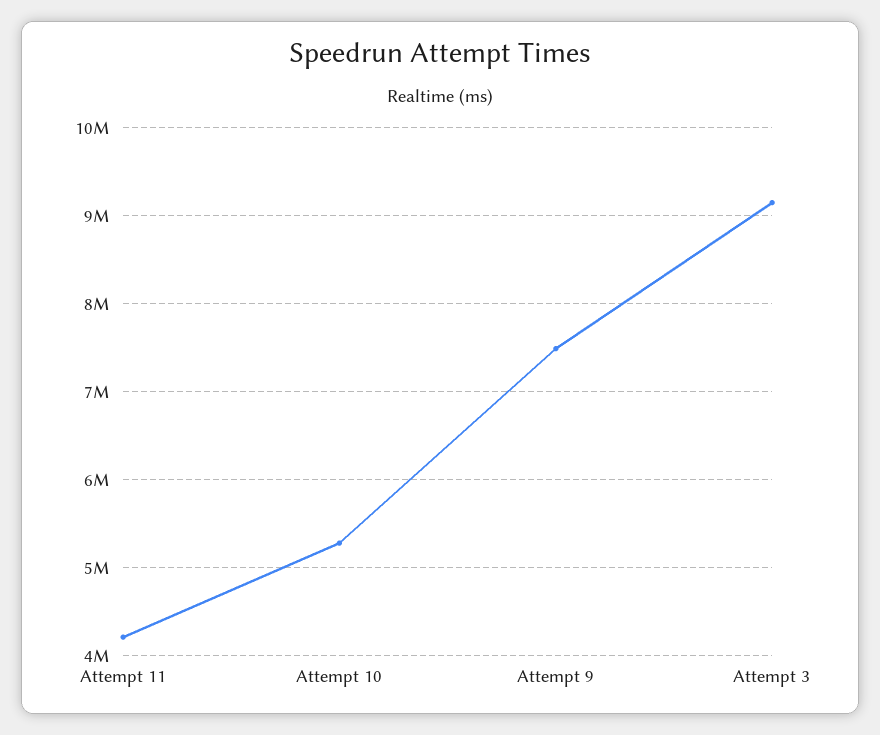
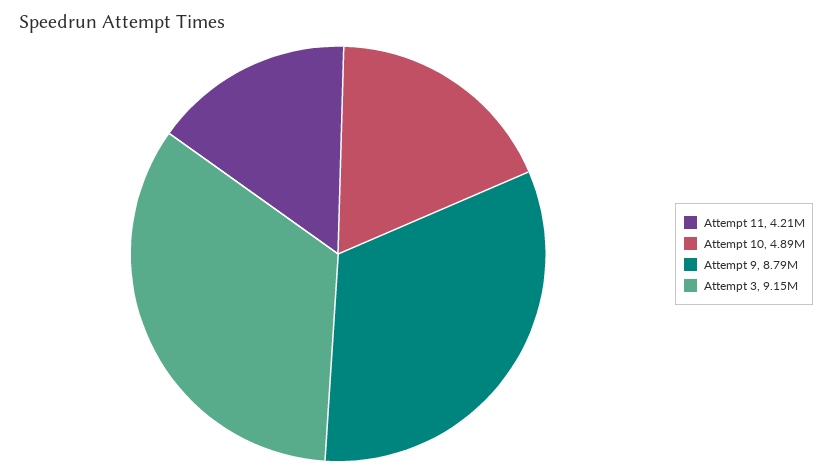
Attempt 10: 5300000 -> 4890000
Attempt 9: 7500000 -> 8790000

